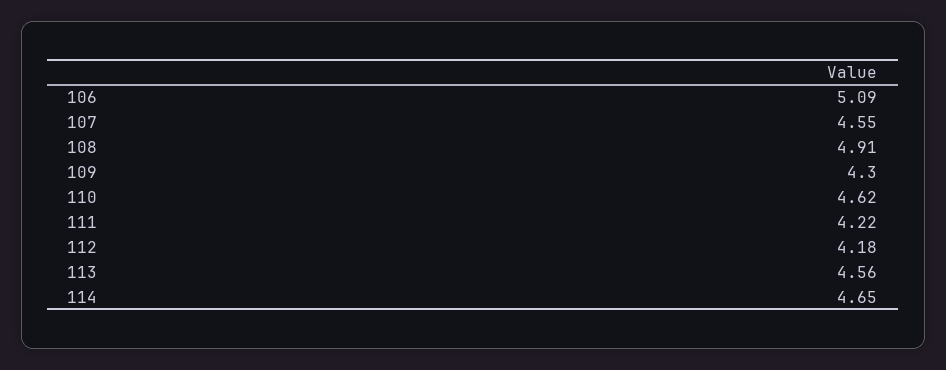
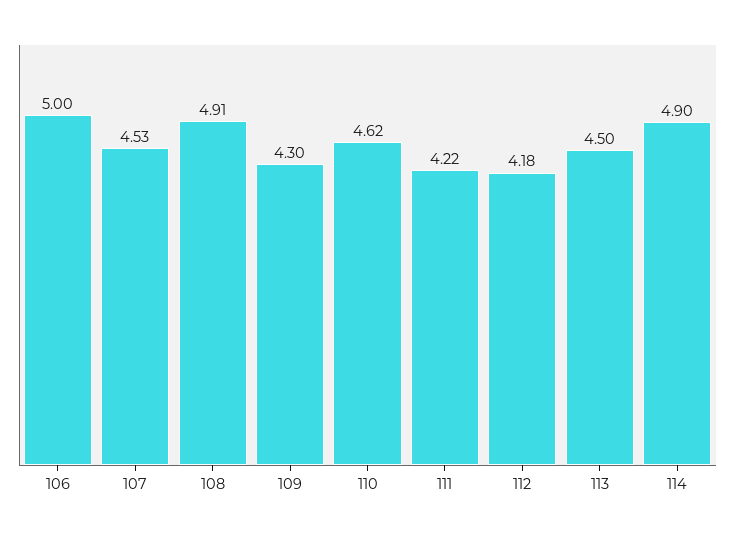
106: 5.09 -> 5
107: 4.55 -> 4.53
113: 4.56 -> 4.5
114: 4.65 -> 4.9

